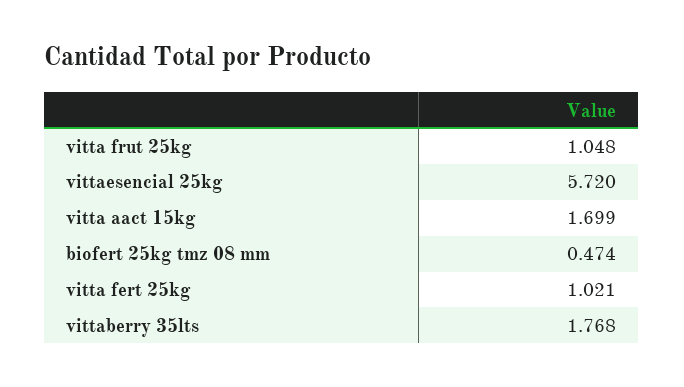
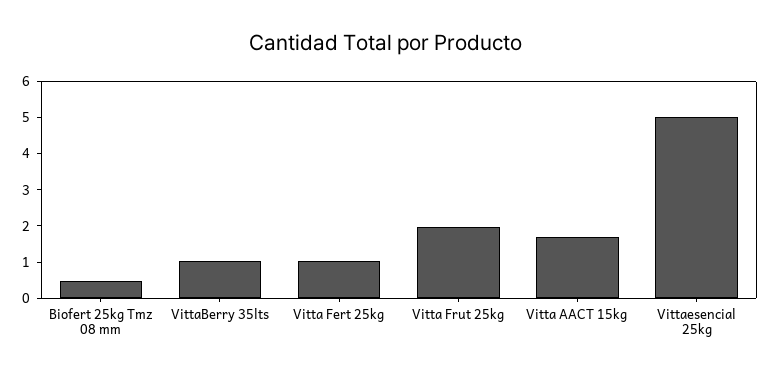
vitta frut 25kg: 1.048 -> 2
vittaesencial 25kg: 5.72 -> 5
vittaberry 35lts: 1.768 -> 1

